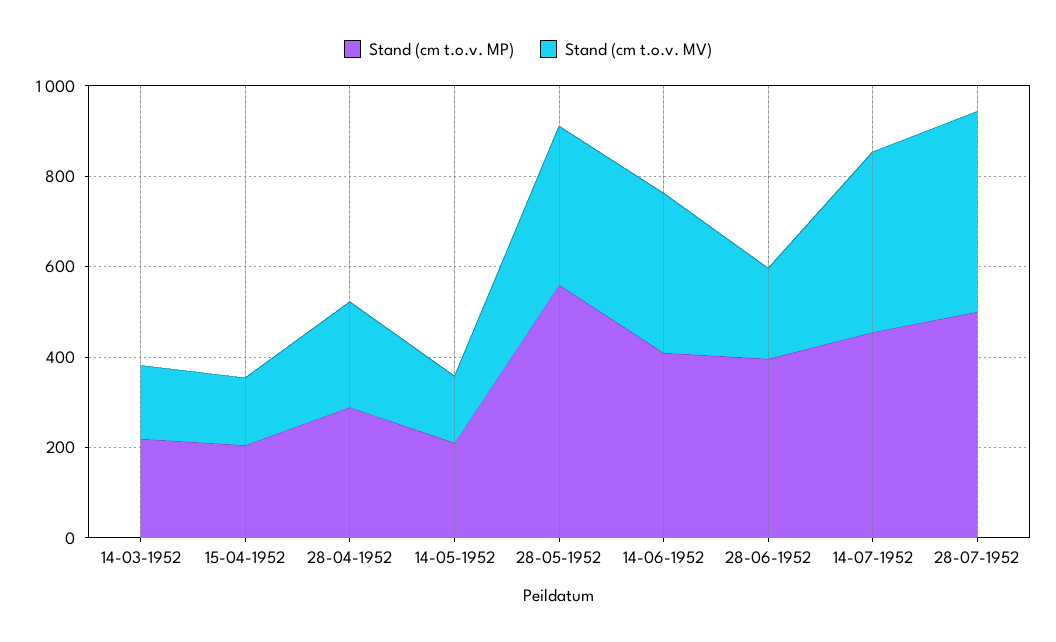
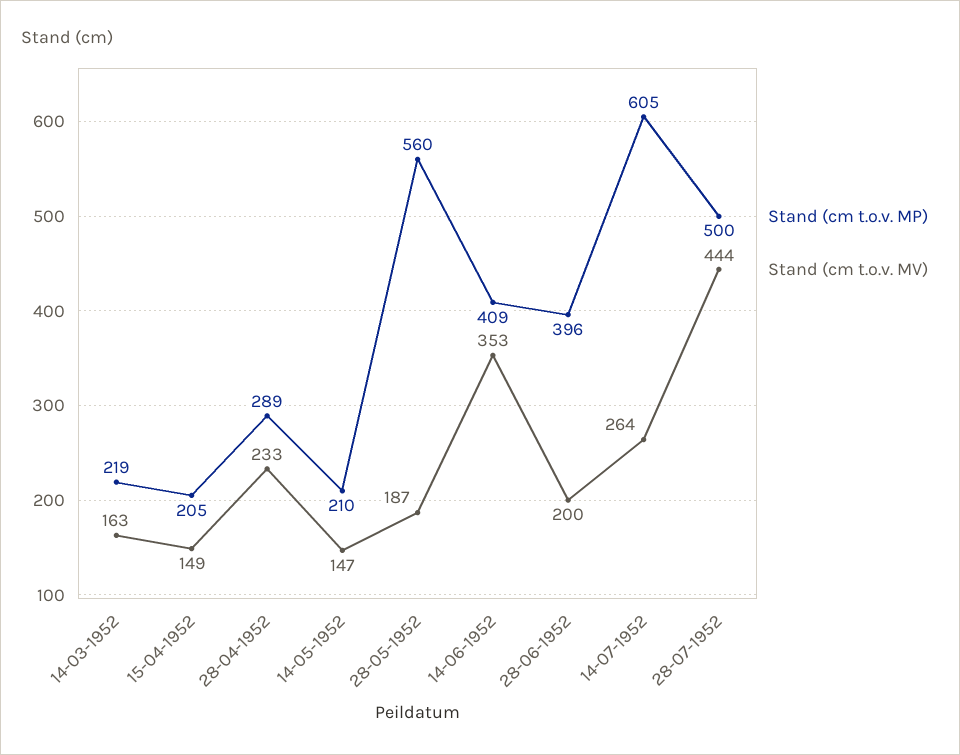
Stand (cm t.o.v. MV), 28-05-1952: 350 -> 187
Stand (cm t.o.v. MP), 14-07-1952: 450 -> 605
Stand (cm t.o.v. MV), 14-07-1952: 400 -> 264

